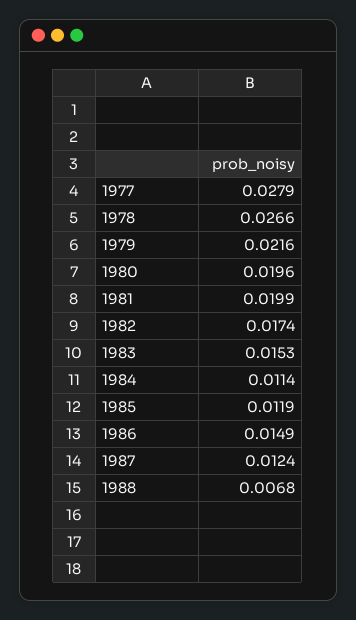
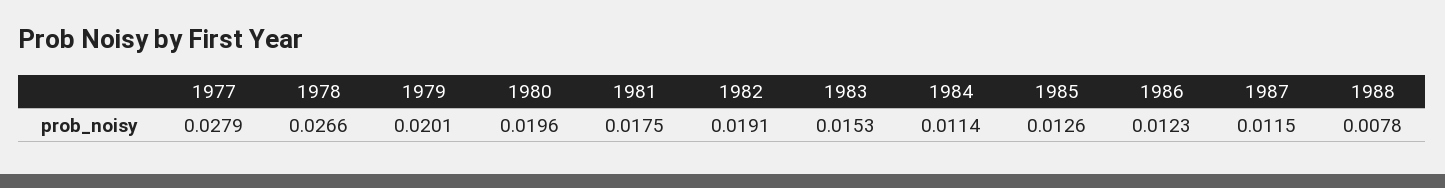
1979: 0.0216 -> 0.0201
1981: 0.0199 -> 0.0175
1982: 0.0174 -> 0.0191
1985: 0.0119 -> 0.0126
1986: 0.0149 -> 0.0123
1987: 0.0124 -> 0.0115
1988: 0.0068 -> 0.0078

